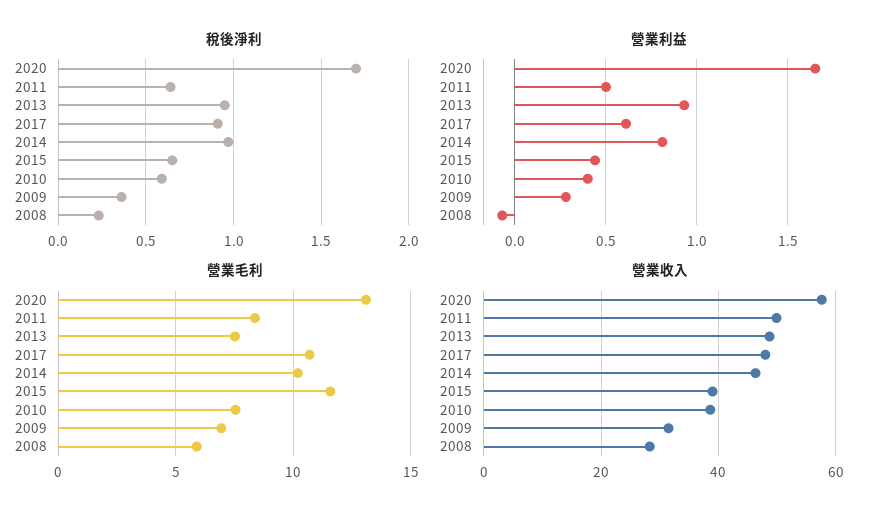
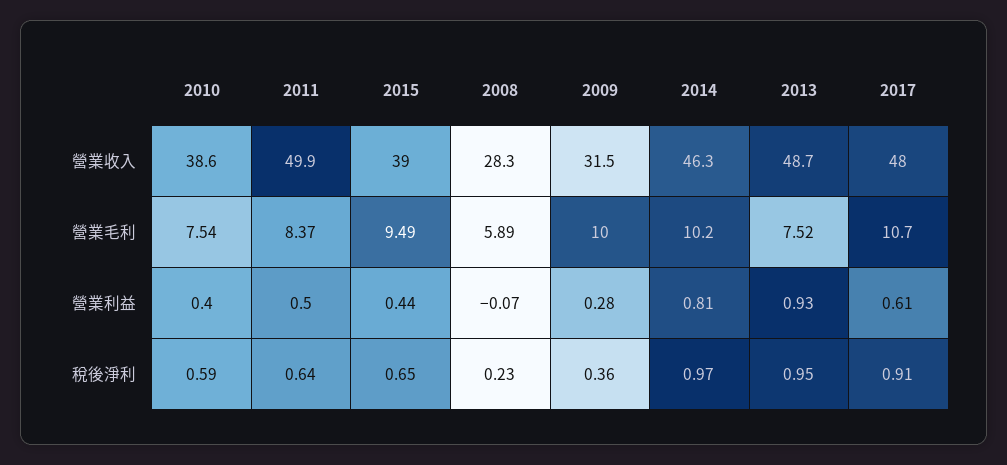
稅後淨利, 2020: 1.7 -> none
營業利益, 2020: 1.65 -> none
營業毛利, 2020: 13 -> none
營業毛利, 2015: 11.5 -> 9.49
營業毛利, 2009: 7 -> 10
營業收入, 2020: 58 -> none

